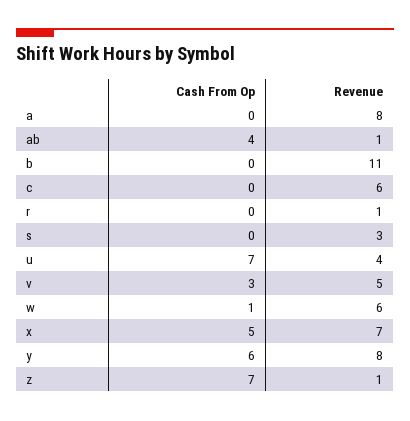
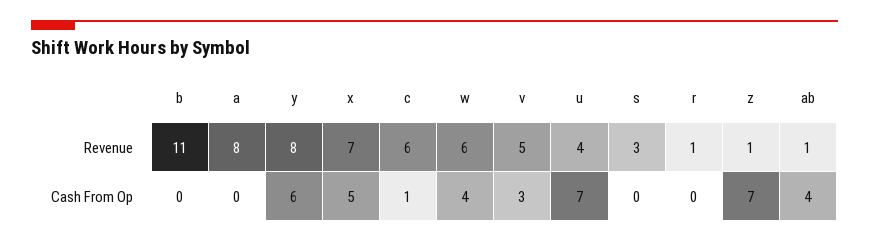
Cash From Op, c: 0 -> 1
Cash From Op, w: 1 -> 4

